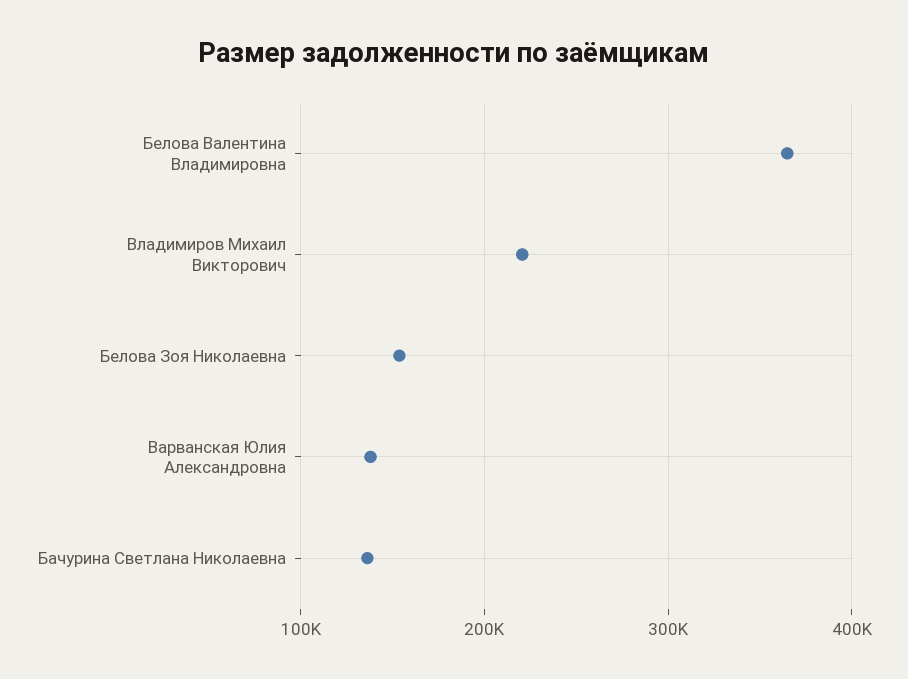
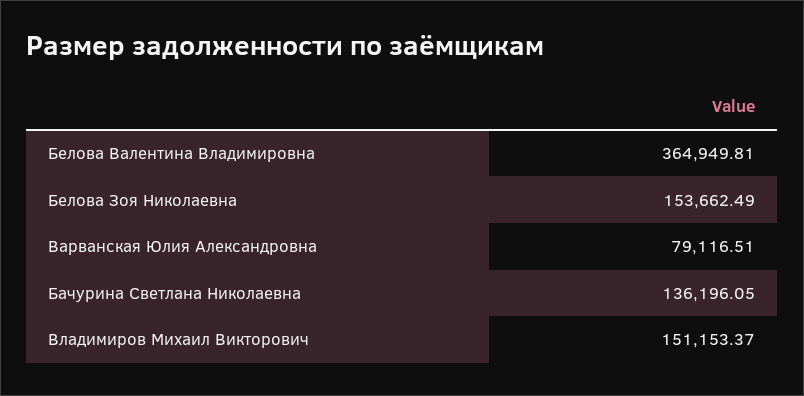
Владимиров Михаил Викторович: 220000 -> 151153.37
Варванская Юлия Александровна: 140000 -> 79116.51

